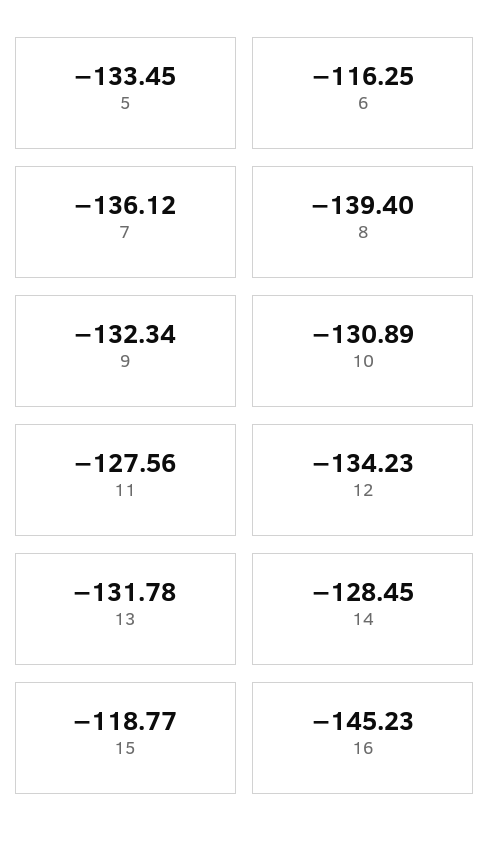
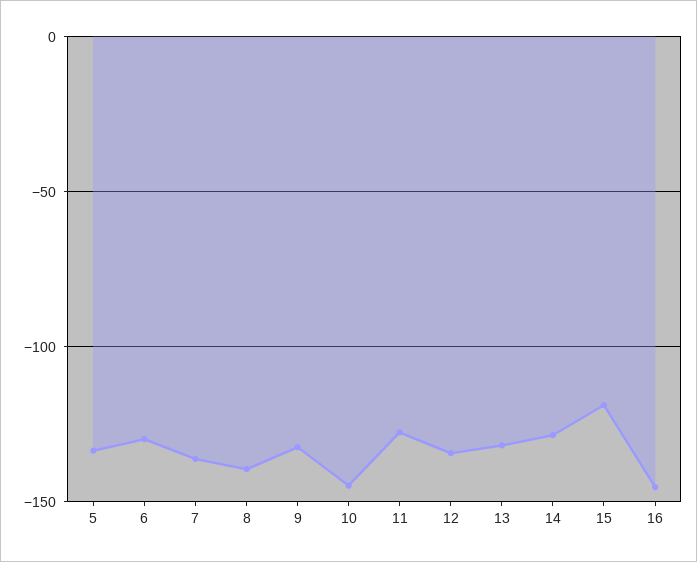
6: -116.25 -> -130
10: -130.89 -> -145

